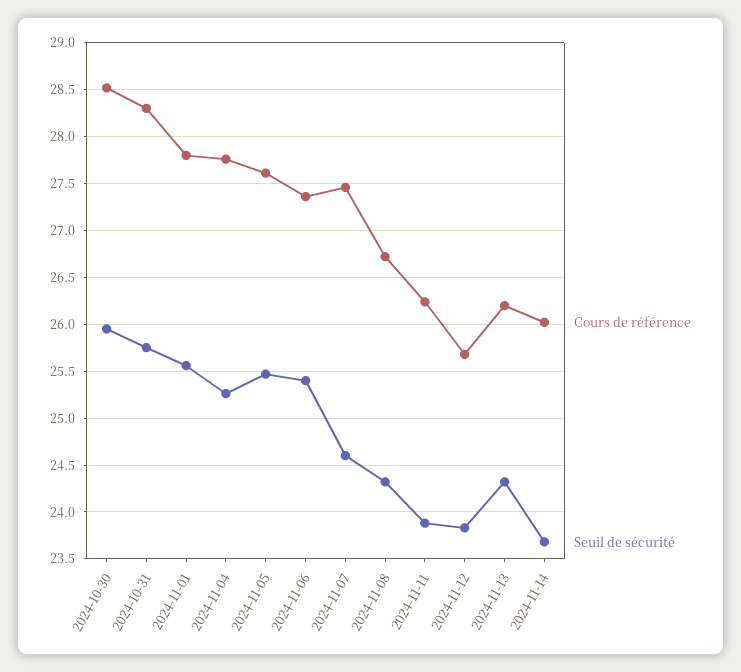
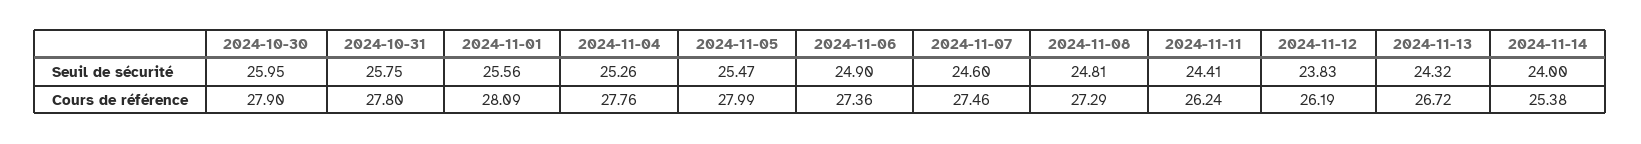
Cours de référence, 2024-10-30: 28.5 -> 27.9
Cours de référence, 2024-10-31: 28.3 -> 27.8
Cours de référence, 2024-11-01: 27.8 -> 28.09
Cours de référence, 2024-11-05: 27.6 -> 27.99
Seuil de sécurité, 2024-11-06: 25.4 -> 24.9
Cours de référence, 2024-11-08: 26.7 -> 27.29
Seuil de sécurité, 2024-11-08: 24.3 -> 24.81
Seuil de sécurité, 2024-11-11: 23.9 -> 24.41
Cours de référence, 2024-11-12: 25.7 -> 26.19
Cours de référence, 2024-11-13: 26.2 -> 26.72
Cours de référence, 2024-11-14: 26 -> 25.38
Seuil de sécurité, 2024-11-14: 23.7 -> 24

